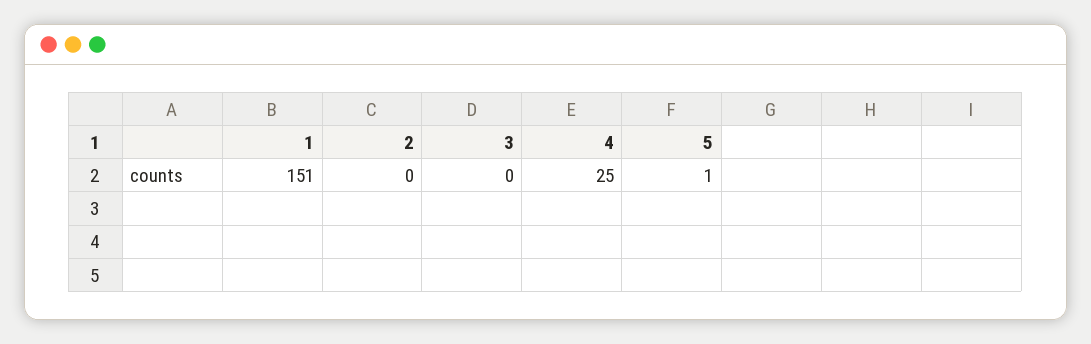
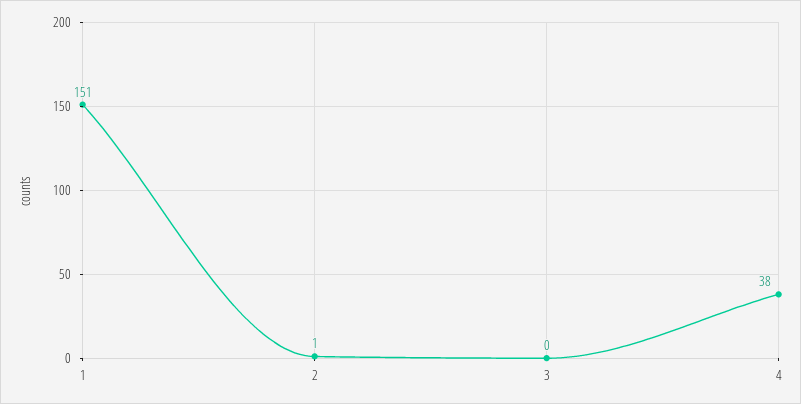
2: 0 -> 1
4: 25 -> 38
5: 1 -> none

